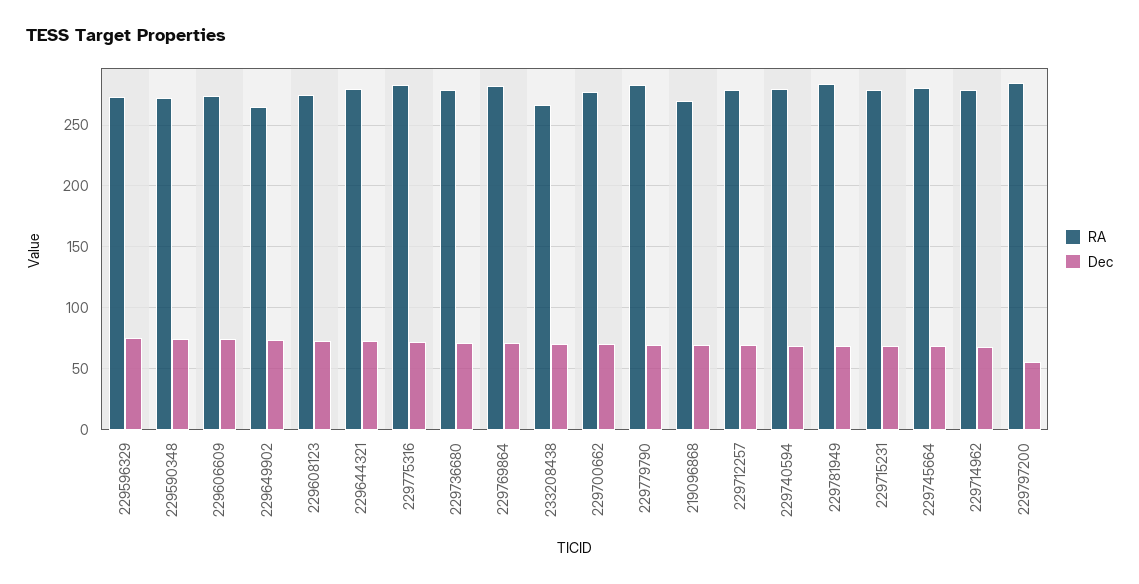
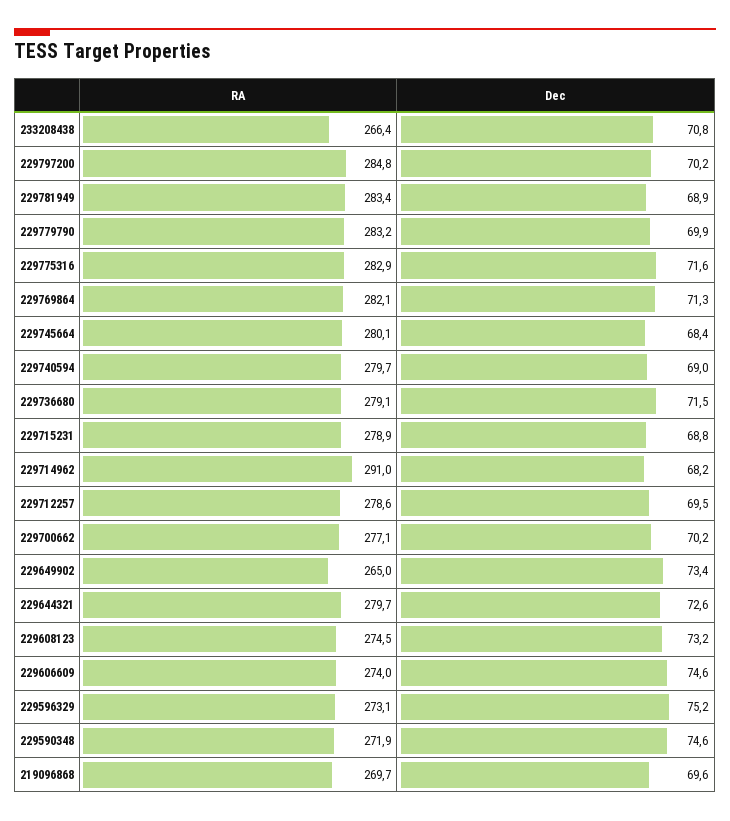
RA, 229714962: 280 -> 291
Dec, 229797200: 55 -> 70.2

